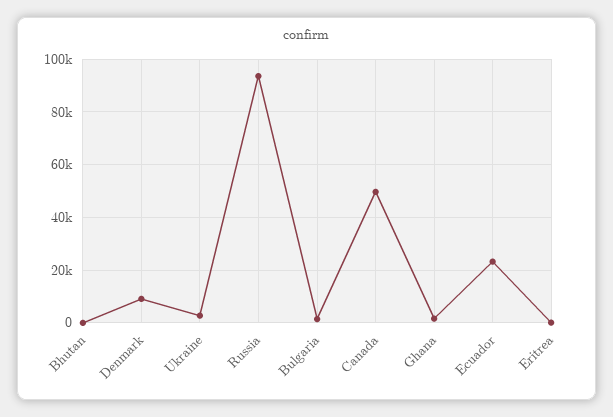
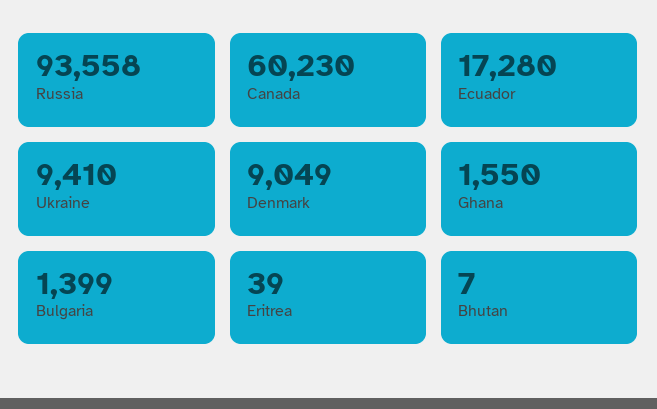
Ukraine: 2500 -> 9410
Canada: 50000 -> 60230
Ecuador: 22500 -> 17280

